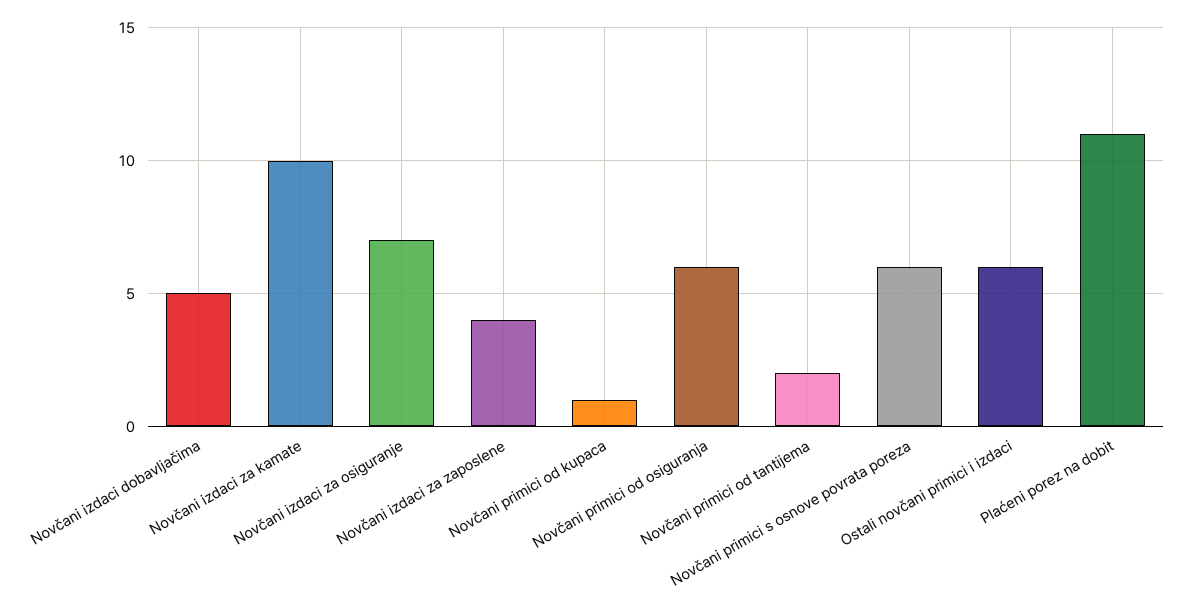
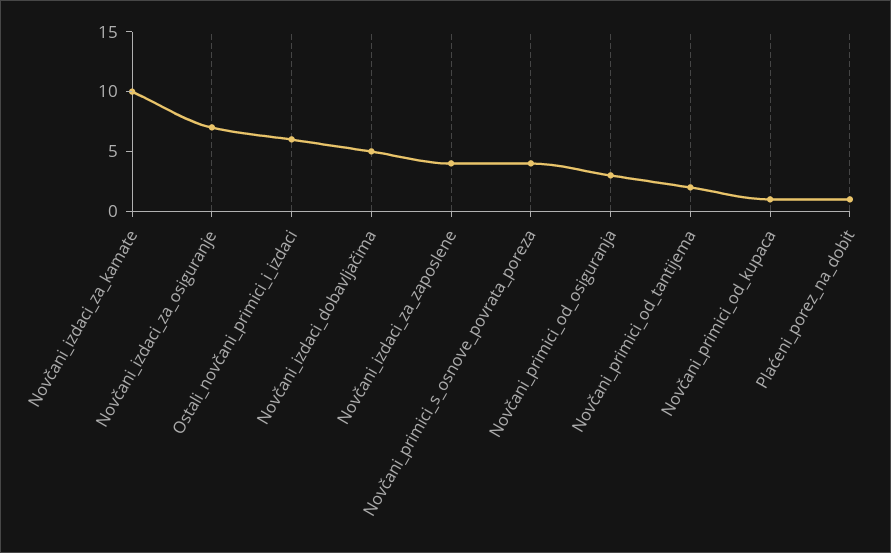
Novčani primici od osiguranja: 6 -> 3
Novčani primici s osnove povrata poreza: 6 -> 4
Plaćeni porez na dobit: 11 -> 1

